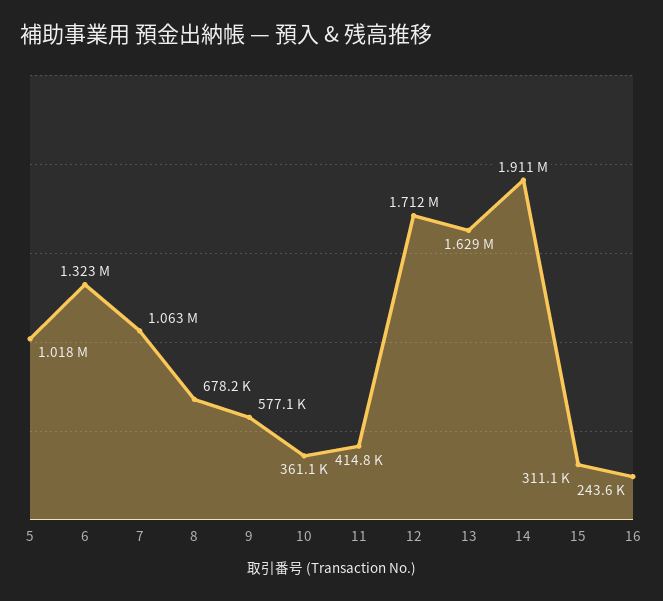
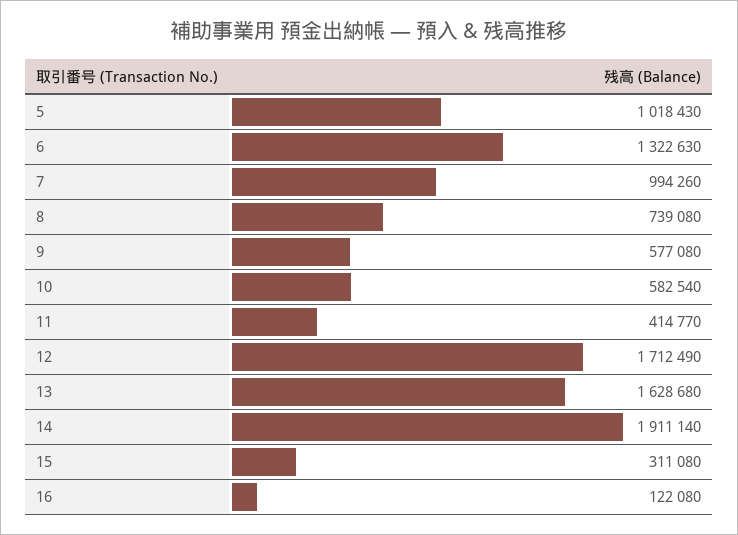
7: 1063000 -> 994260
8: 678200 -> 739080
10: 361100 -> 582540
16: 243600 -> 122080

